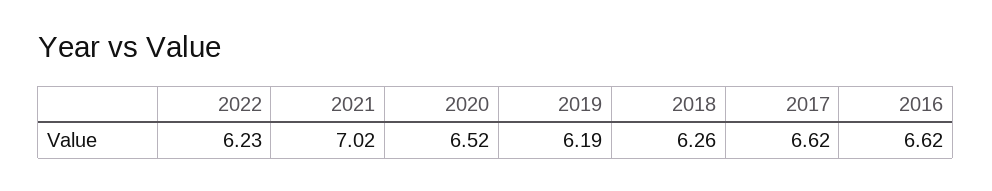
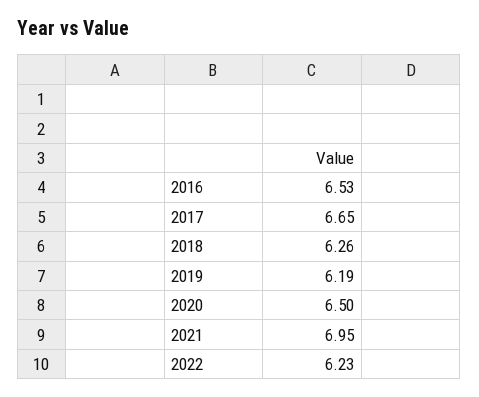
2021: 7.02 -> 6.95
2020: 6.52 -> 6.5
2017: 6.62 -> 6.65
2016: 6.62 -> 6.53

